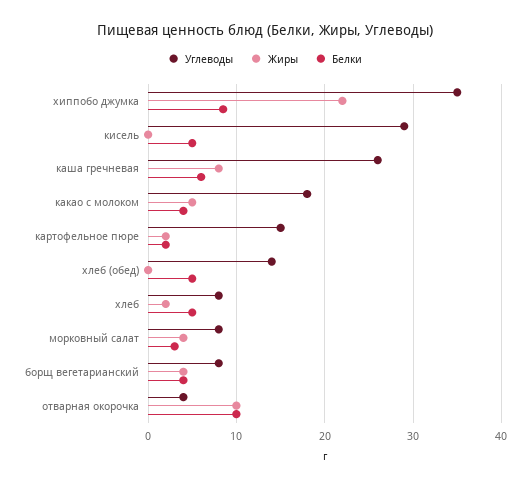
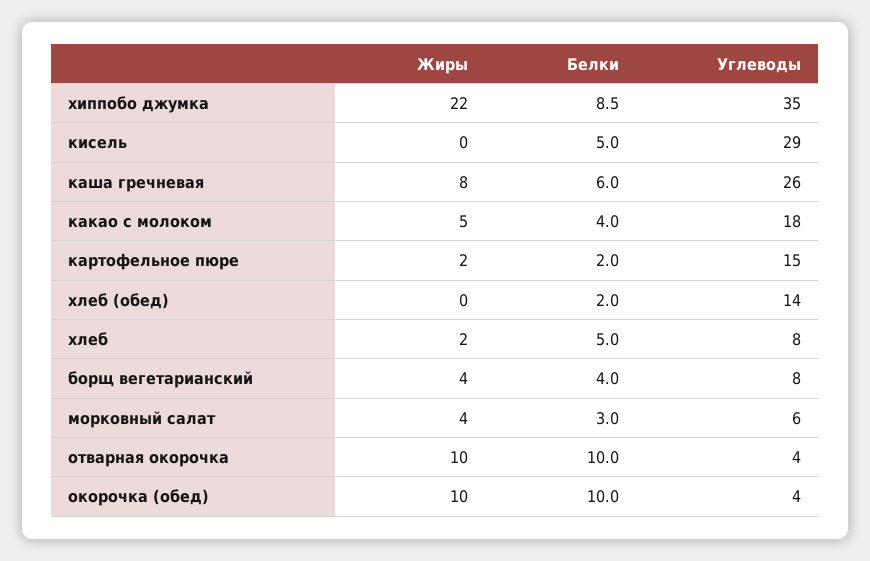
Белки, хлеб (обед): 5 -> 2
Углеводы, морковный салат: 8 -> 6
Жиры, окорочка (обед): none -> 10
Белки, окорочка (обед): none -> 10
Углеводы, окорочка (обед): none -> 4

